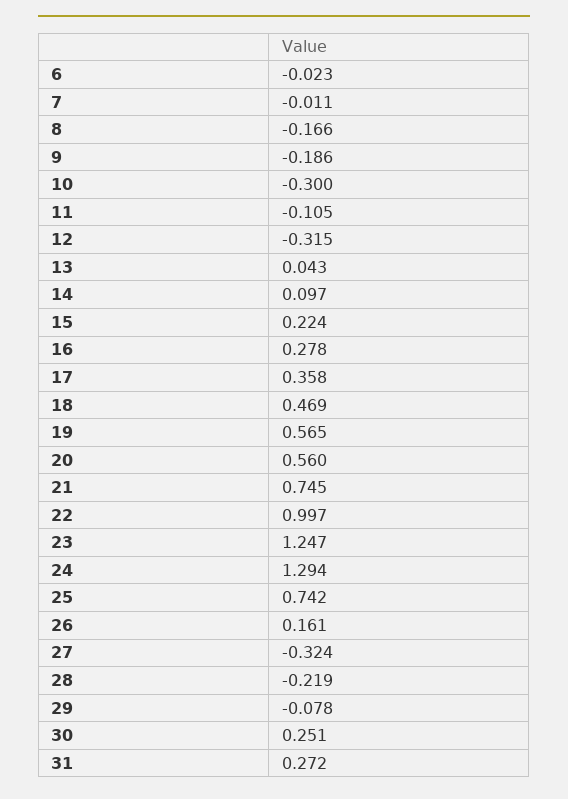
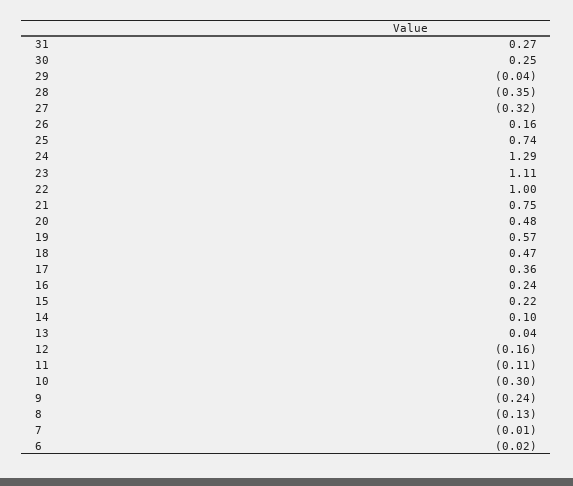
8: -0.166 -> -0.13
9: -0.186 -> -0.24
12: -0.315 -> -0.16
16: 0.278 -> 0.24
20: 0.56 -> 0.48
23: 1.247 -> 1.11
28: -0.219 -> -0.35
29: -0.078 -> -0.04

